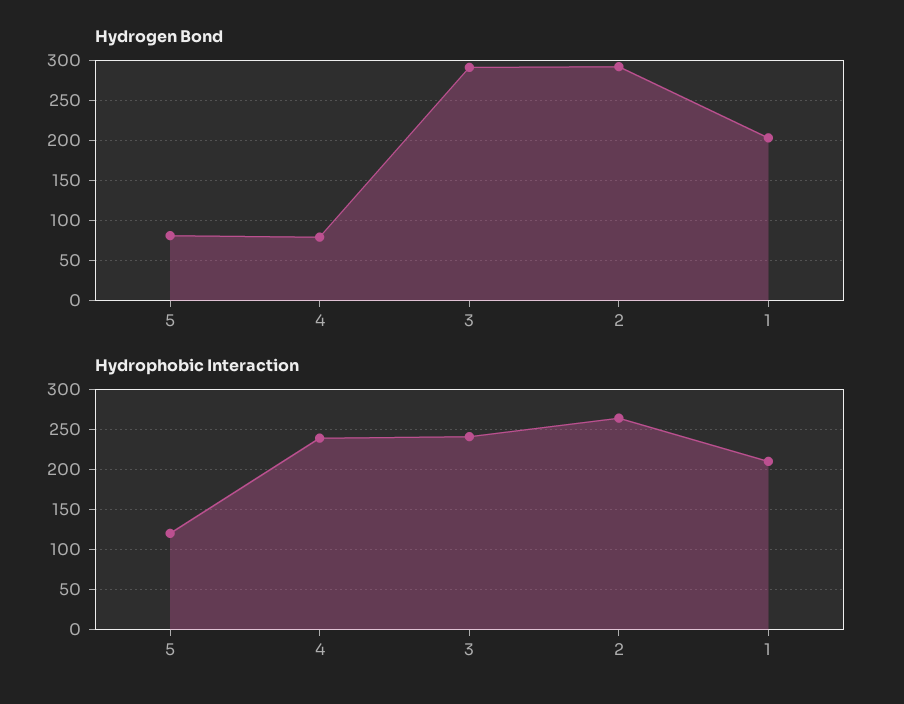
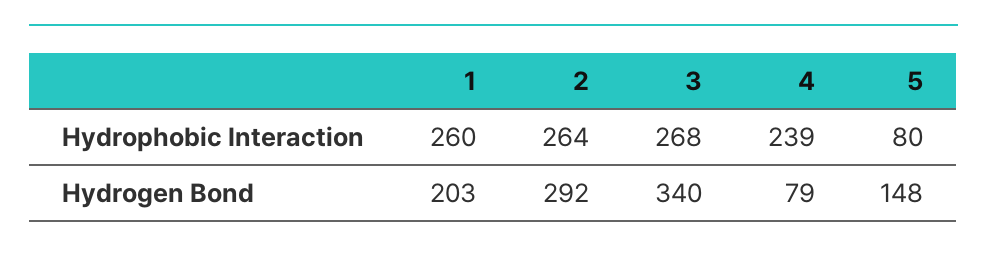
Hydrogen Bond, 5: 80 -> 148
Hydrogen Bond, 3: 290 -> 340
Hydrophobic Interaction, 5: 120 -> 80
Hydrophobic Interaction, 3: 240 -> 268
Hydrophobic Interaction, 1: 210 -> 260

